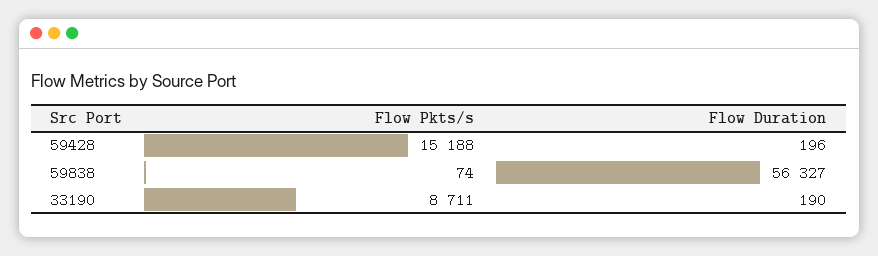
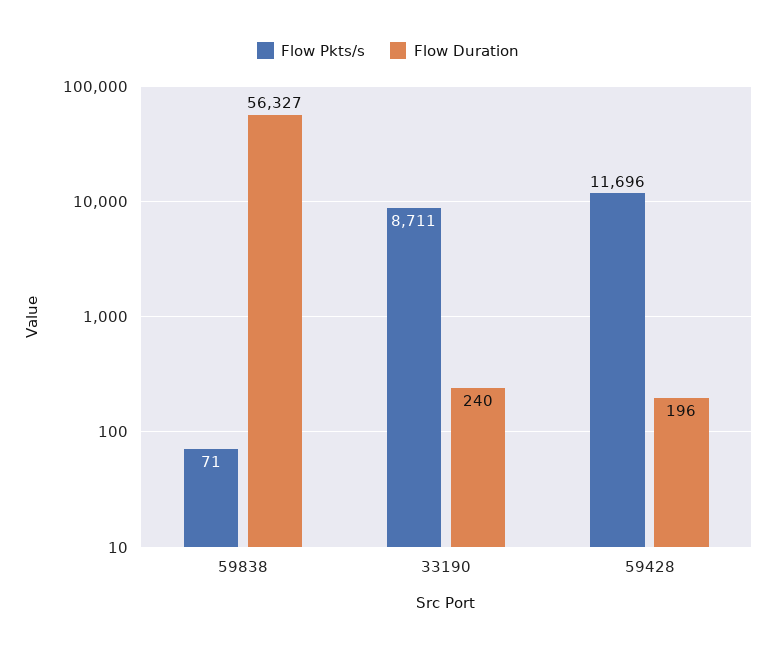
Flow Pkts/s, 59428: 15188 -> 11696
Flow Pkts/s, 59838: 74 -> 71
Flow Duration, 33190: 190 -> 240

